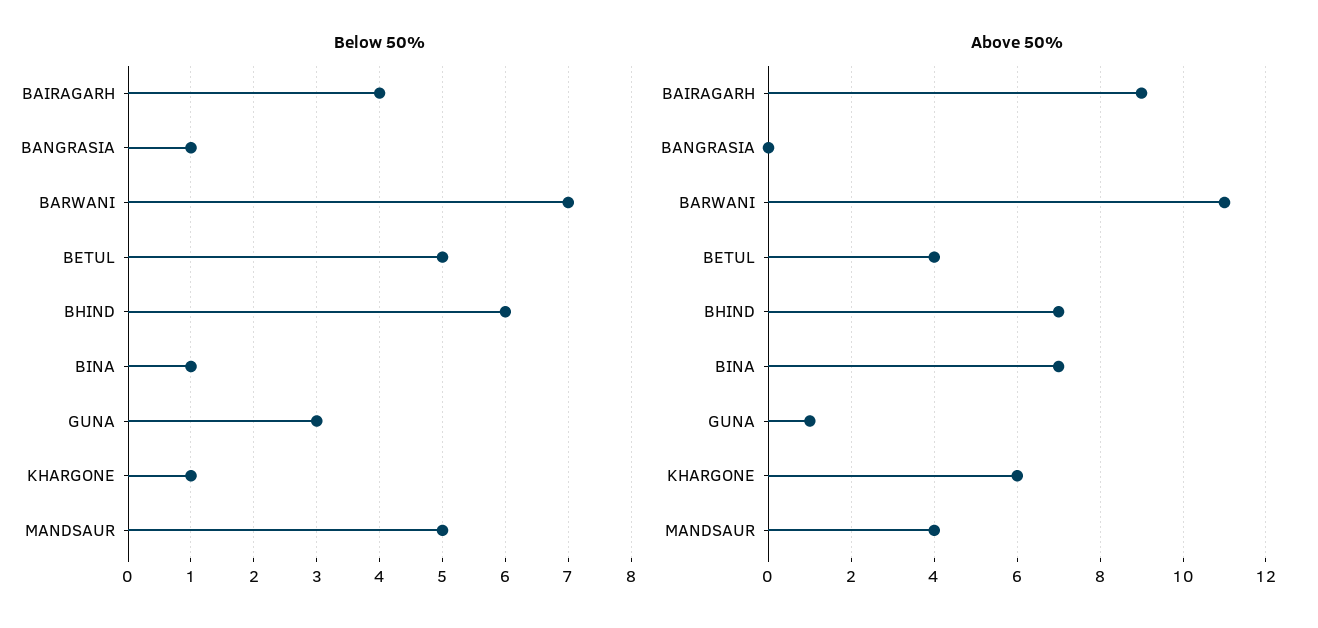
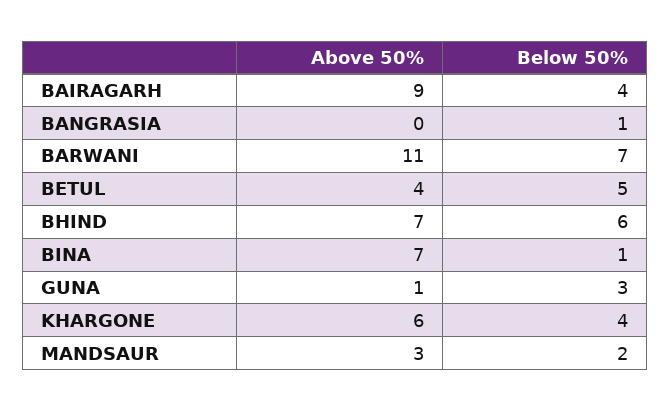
Below 50%, KHARGONE: 1 -> 4
Below 50%, MANDSAUR: 5 -> 2
Above 50%, MANDSAUR: 4 -> 3

